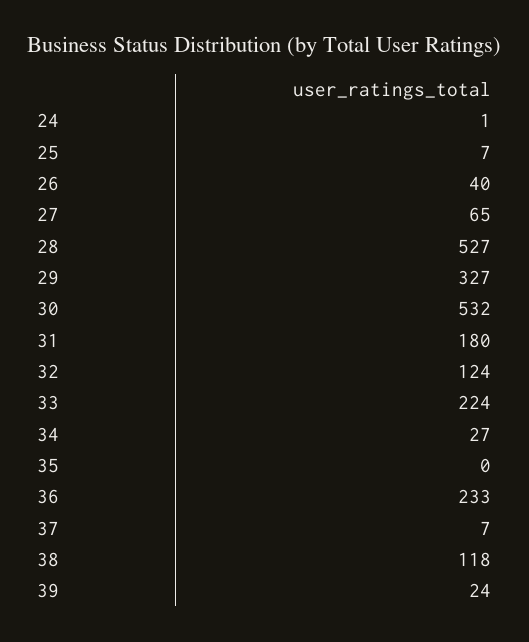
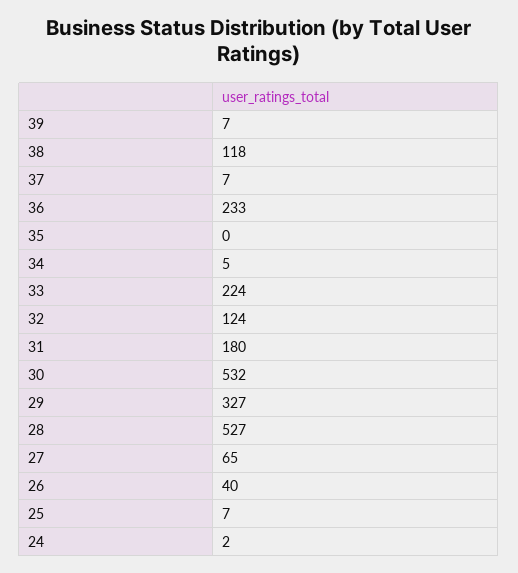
24: 1 -> 2
34: 27 -> 5
39: 24 -> 7

